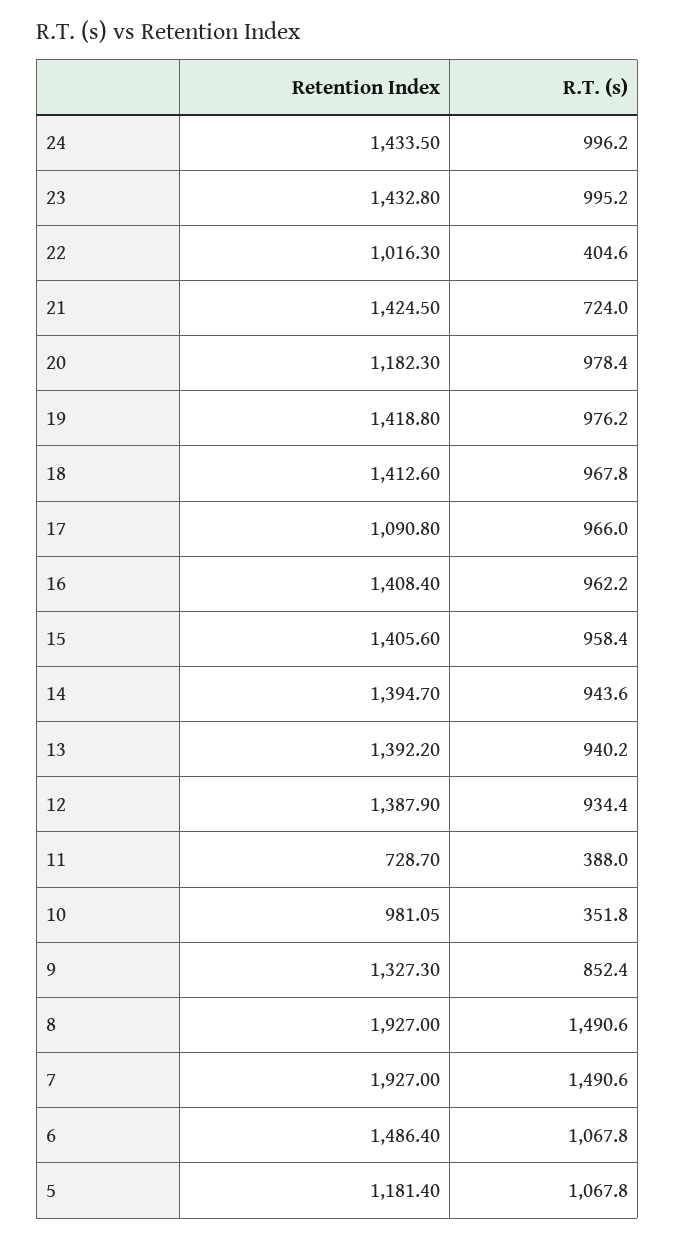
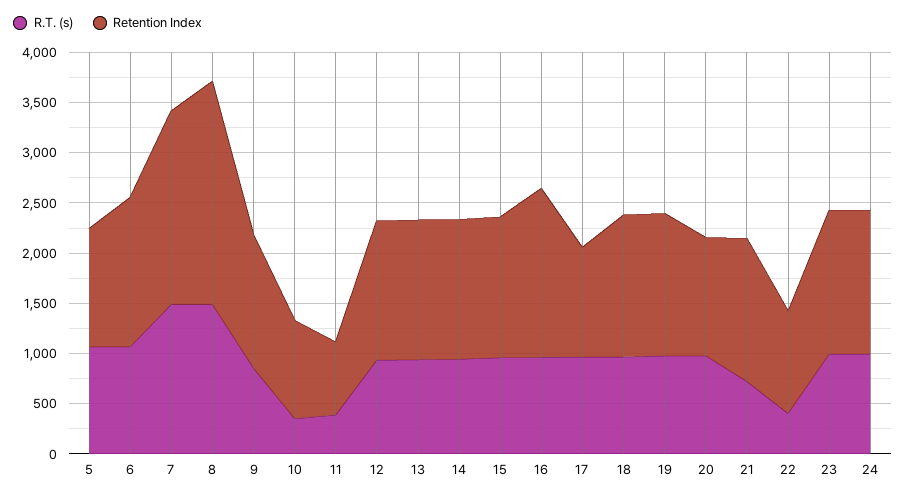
Retention Index, 16: 1408.4 -> 1700
Retention Index, 8: 1927 -> 2200

